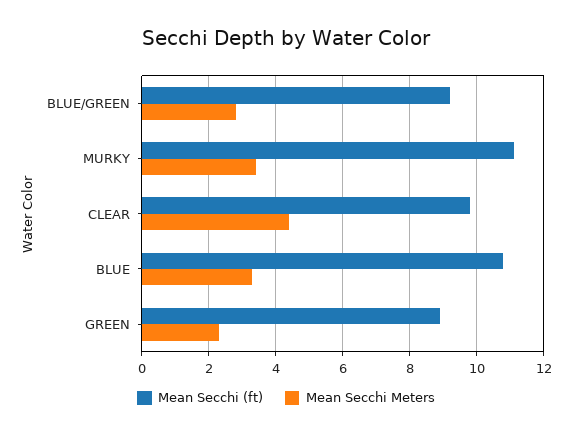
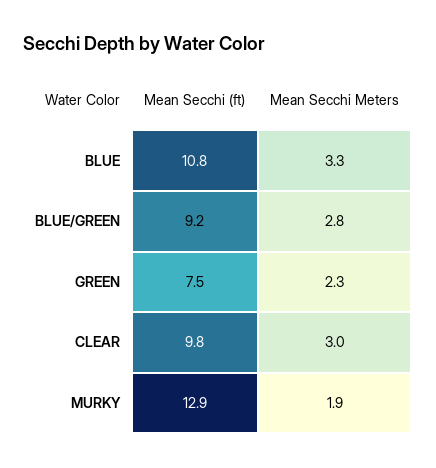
Mean Secchi (ft), MURKY: 11 -> 12.9
Mean Secchi Meters, MURKY: 3.5 -> 1.9
Mean Secchi Meters, CLEAR: 4.5 -> 3
Mean Secchi (ft), GREEN: 9 -> 7.5

